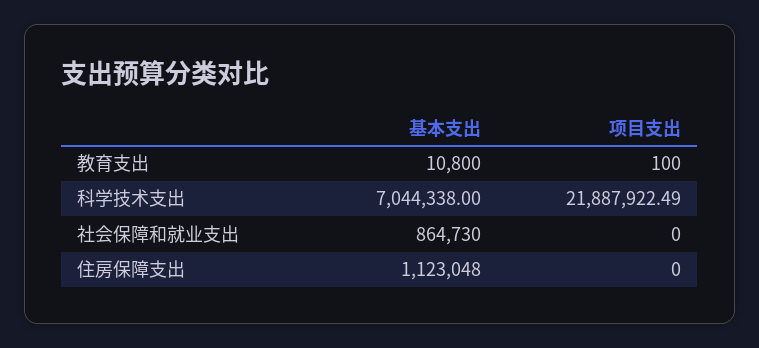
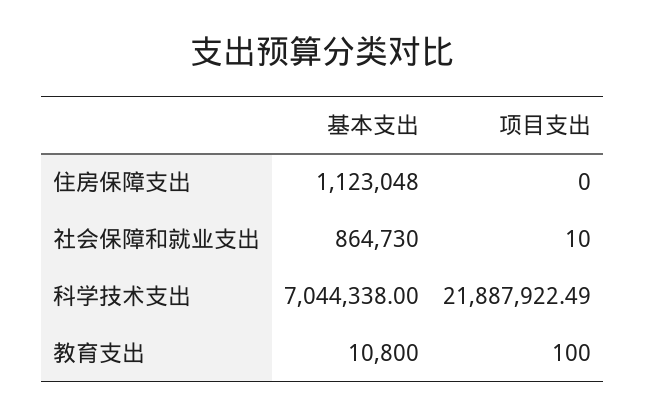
项目支出, 社会保障和就业支出: 0 -> 10

